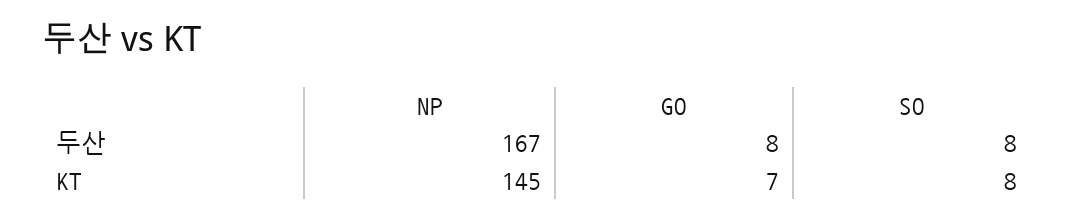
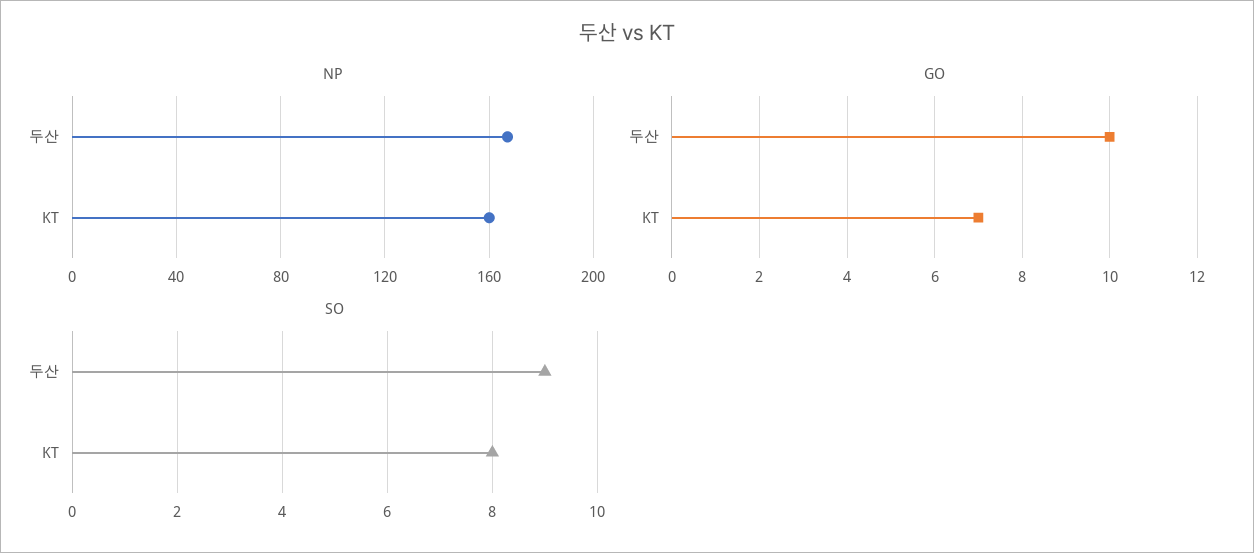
GO, 두산: 8 -> 10
SO, 두산: 8 -> 9
NP, KT: 145 -> 160

